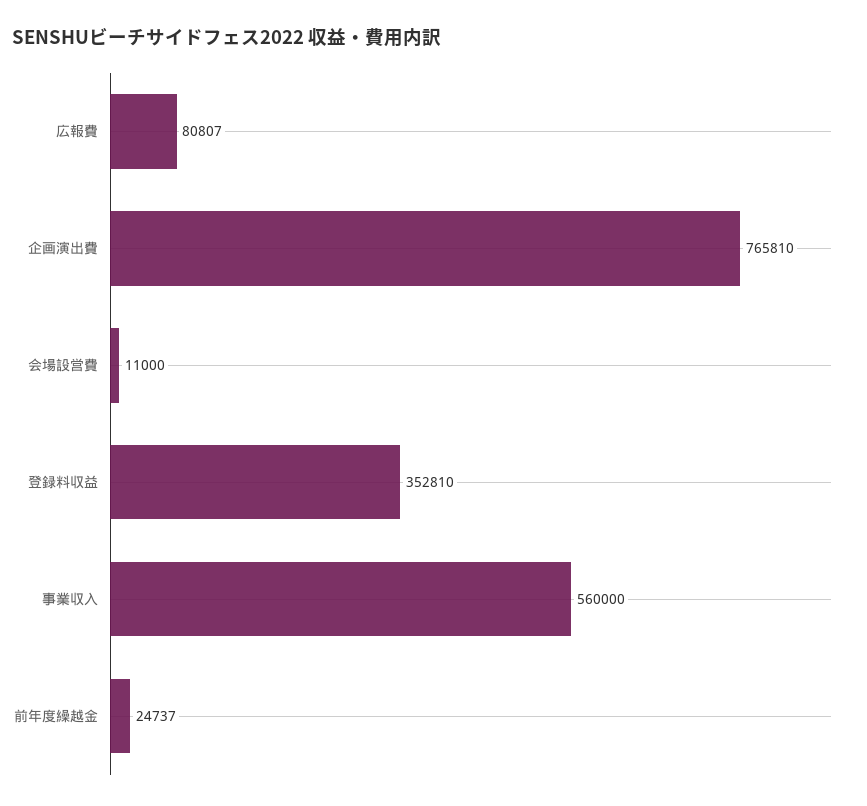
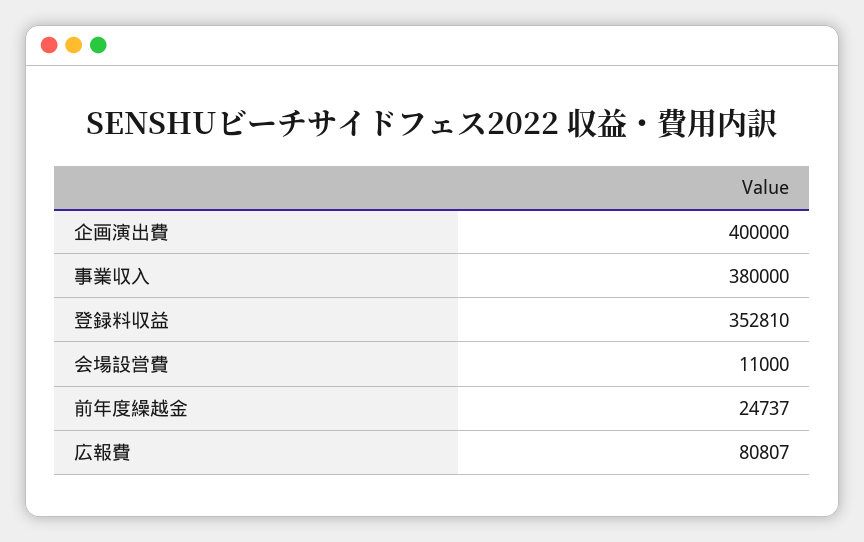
企画演出費: 765810 -> 400000
事業収入: 560000 -> 380000

